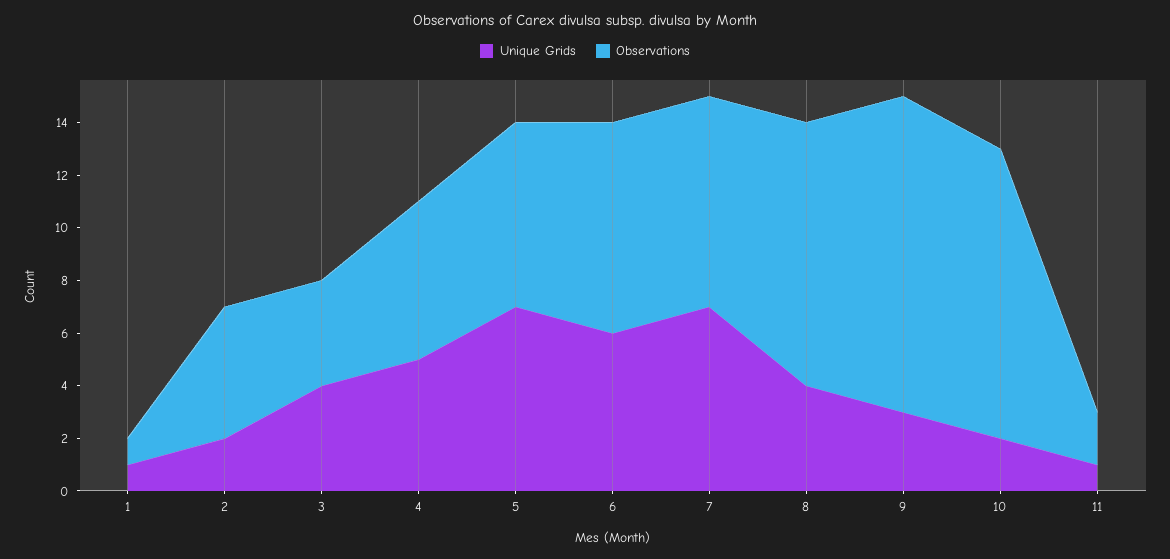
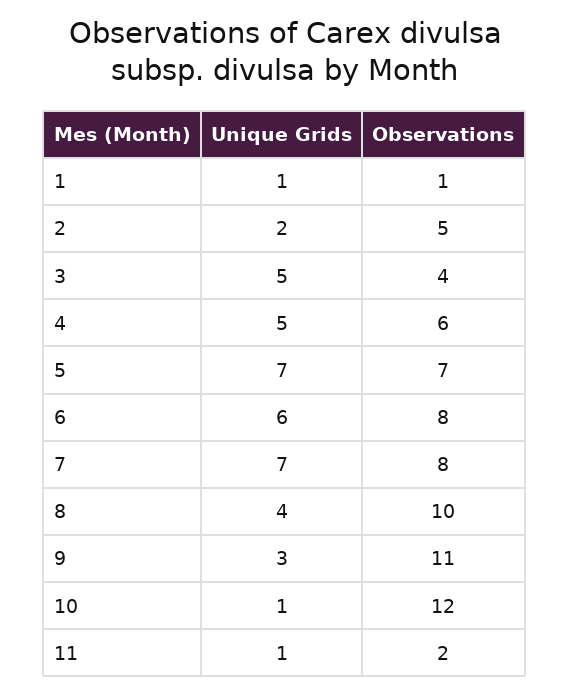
Unique Grids, 3: 4 -> 5
Observations, 9: 12 -> 11
Unique Grids, 10: 2 -> 1
Observations, 10: 11 -> 12

